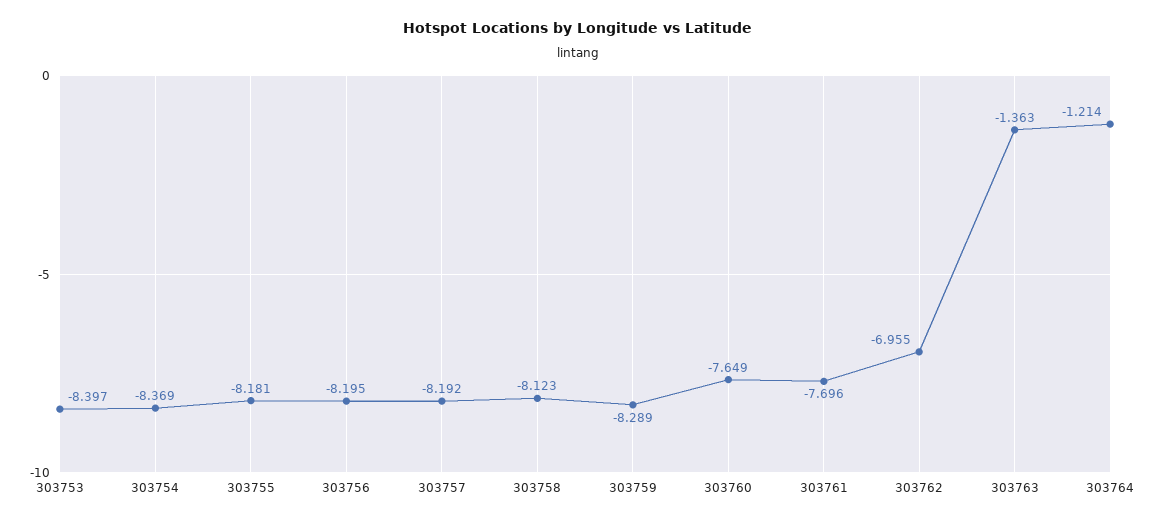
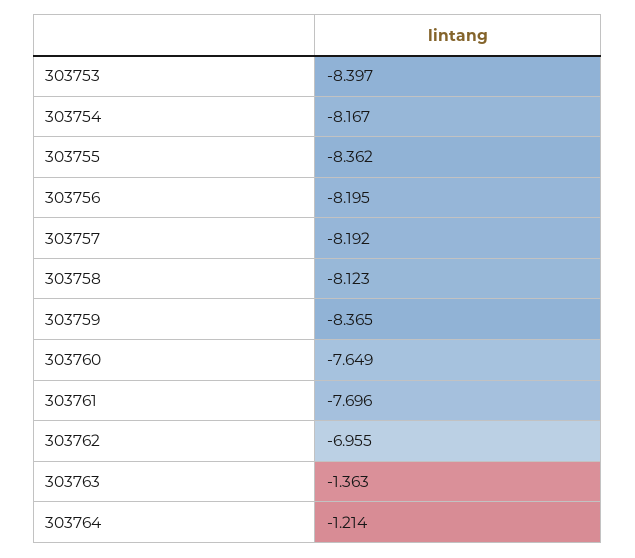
303754: -8.369 -> -8.167
303755: -8.181 -> -8.362
303759: -8.289 -> -8.365

